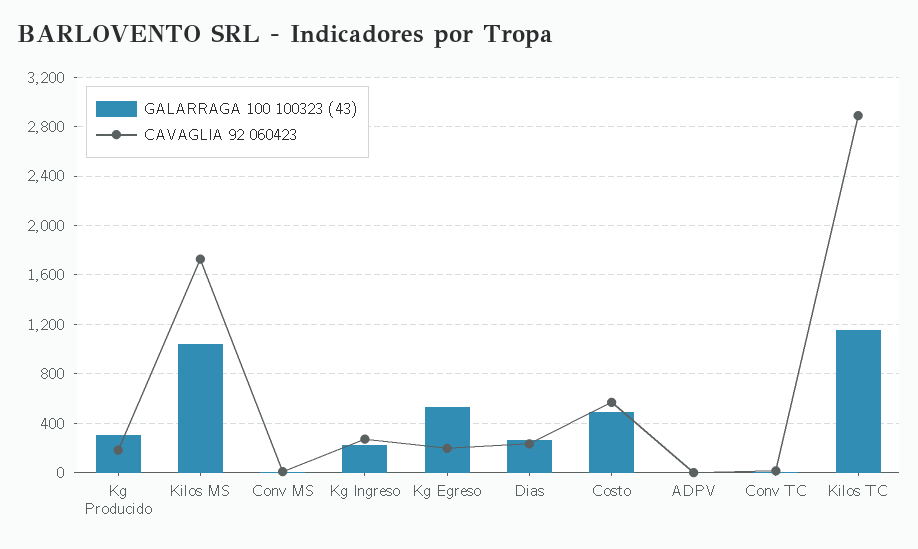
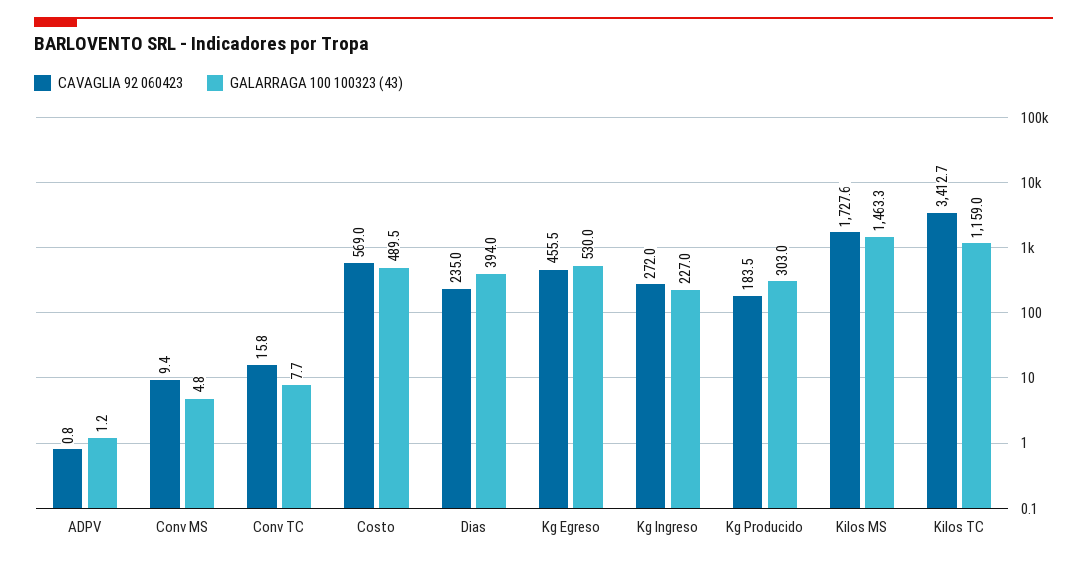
GALARRAGA 100 100323 (43), Kilos MS: 1050 -> 1463.3
CAVAGLIA 92 060423, Kg Egreso: 200 -> 455.5
GALARRAGA 100 100323 (43), Dias: 250 -> 394
CAVAGLIA 92 060423, Kilos TC: 2900 -> 3412.7

